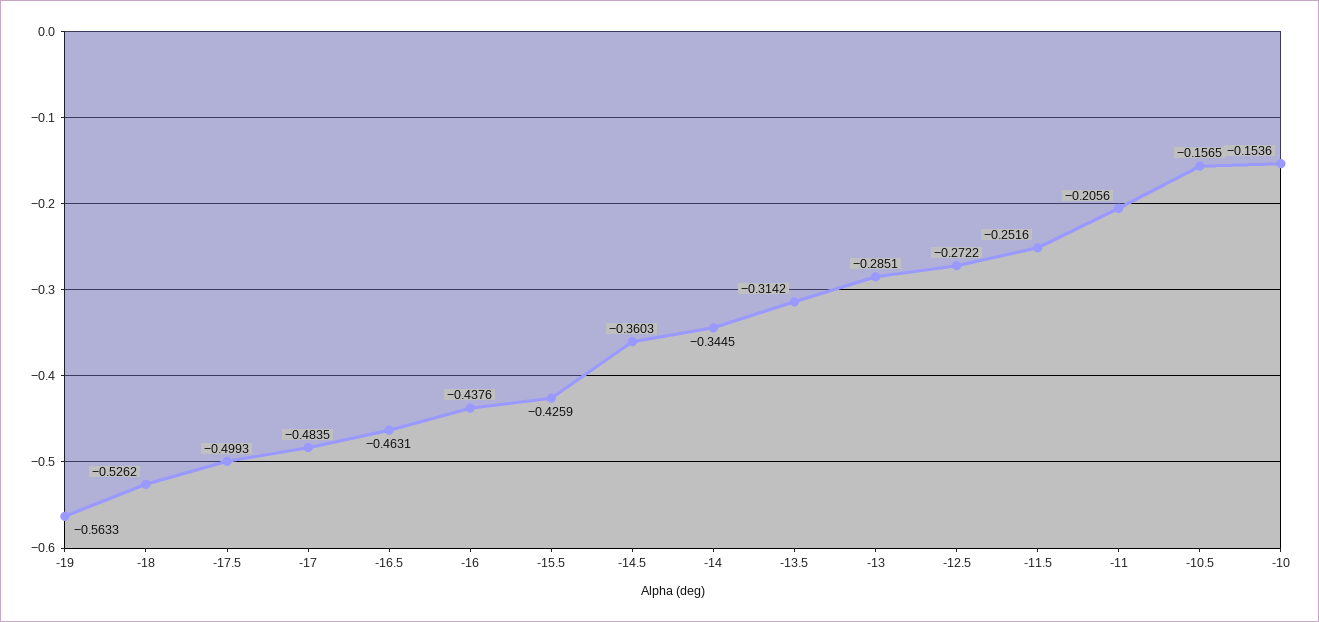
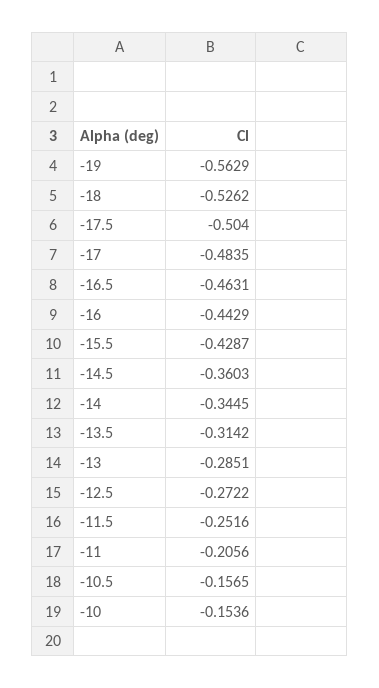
-19: -0.5633 -> -0.5629
-17.5: -0.4993 -> -0.504
-16: -0.4376 -> -0.4429
-15.5: -0.4259 -> -0.4287

